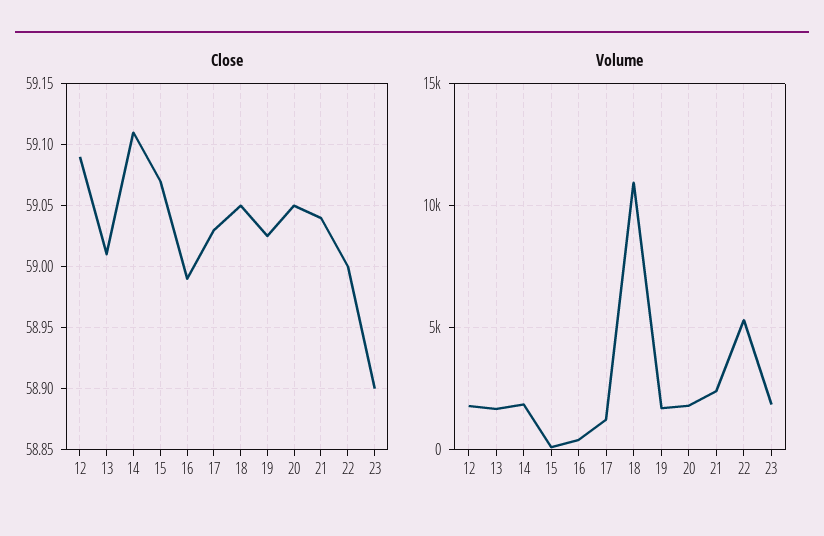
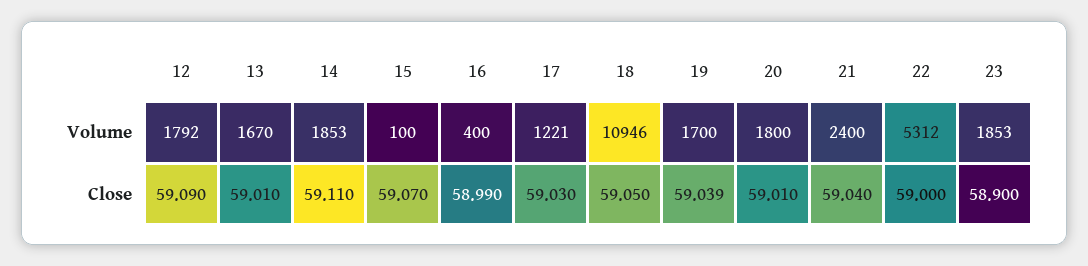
Close, 19: 59.025 -> 59.039
Close, 20: 59.05 -> 59.01

